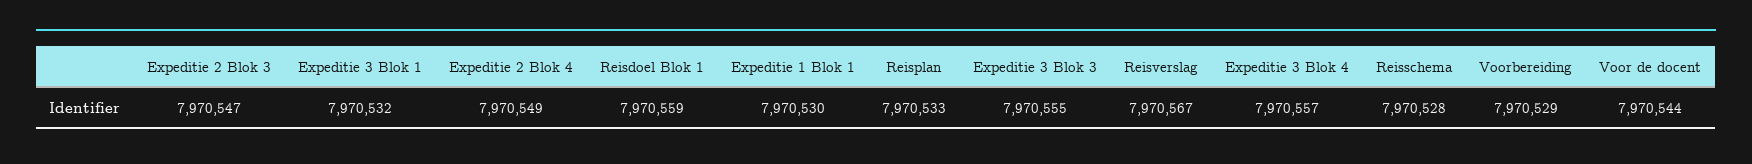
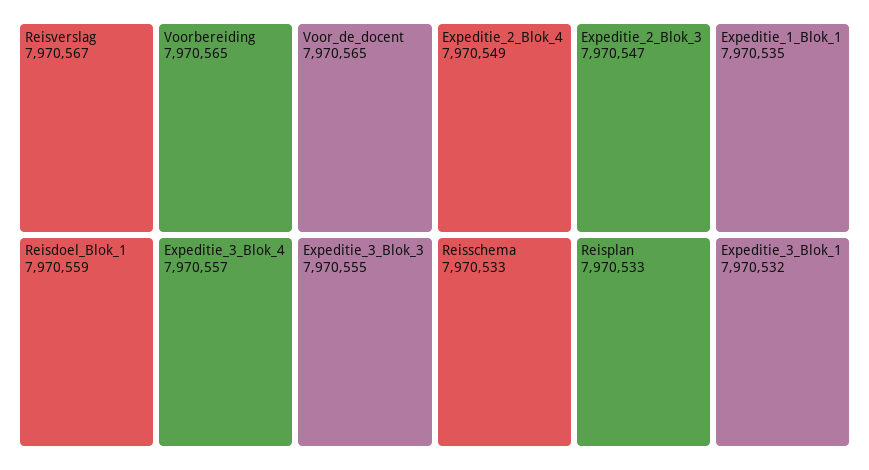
Expeditie 1 Blok 1: 7970530 -> 7970535
Reisschema: 7970528 -> 7970533
Voorbereiding: 7970529 -> 7970565
Voor de docent: 7970544 -> 7970565

